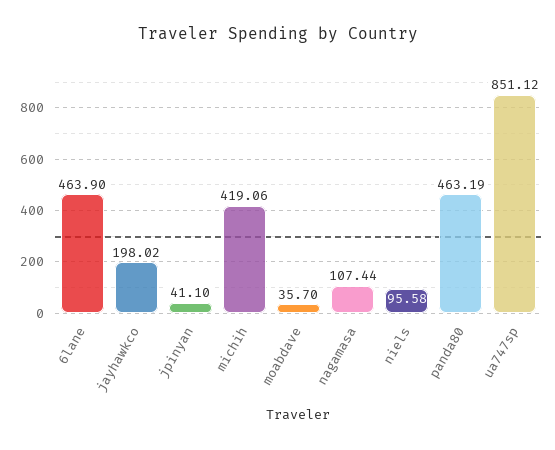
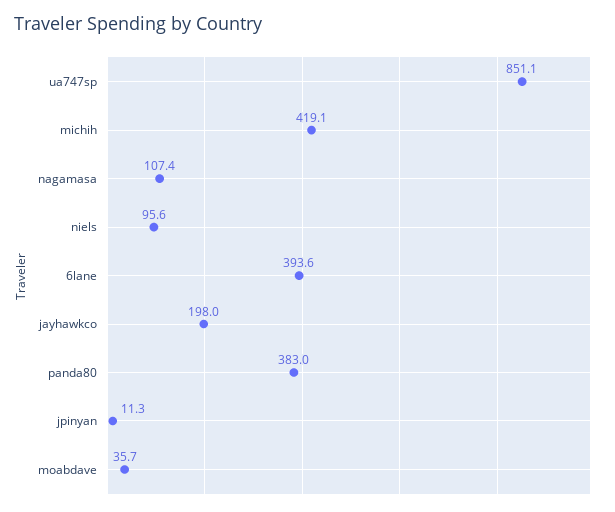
6lane: 463.9 -> 393.6
jpinyan: 41.1 -> 11.3
panda80: 463.19 -> 383

